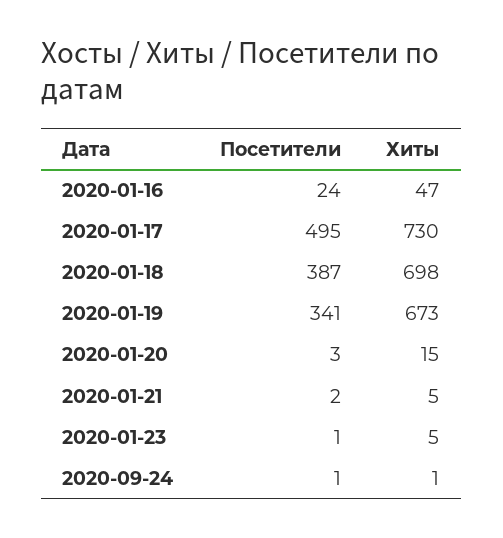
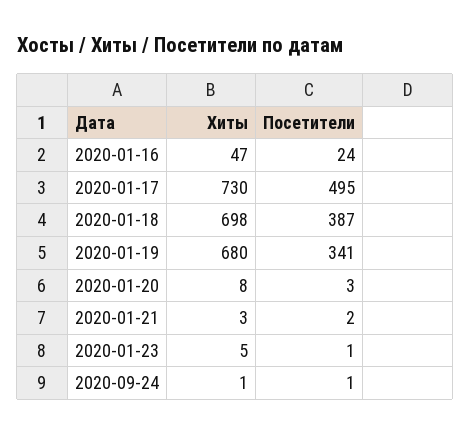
Хиты, 2020-01-19: 673 -> 680
Хиты, 2020-01-20: 15 -> 8
Хиты, 2020-01-21: 5 -> 3

